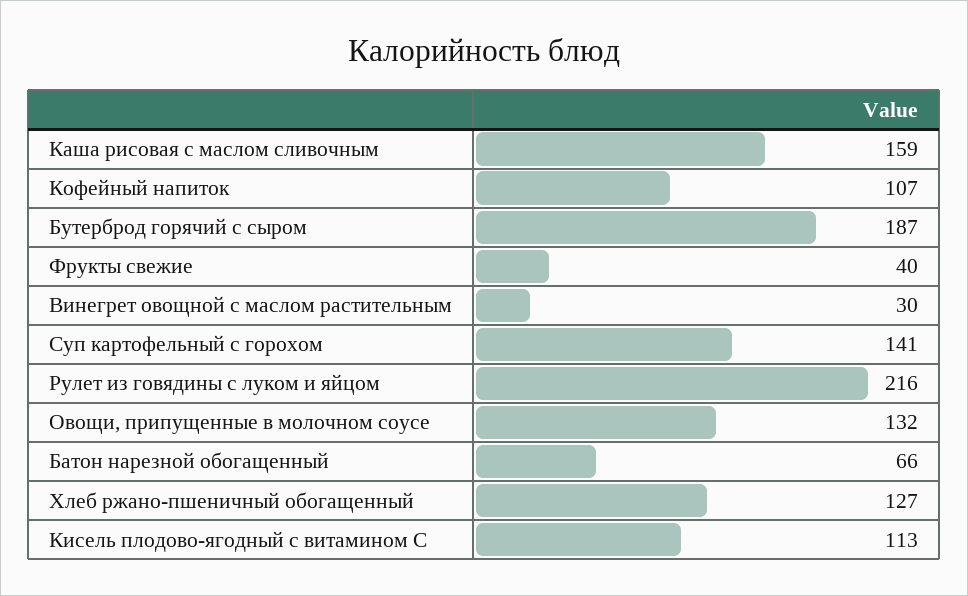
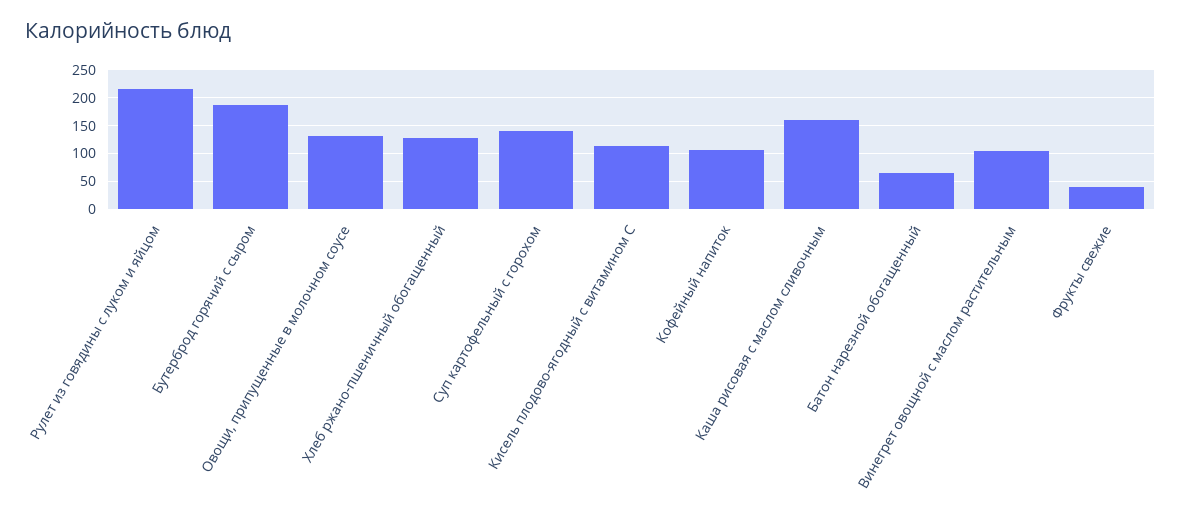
Винегрет овощной с маслом растительным: 30 -> 100

